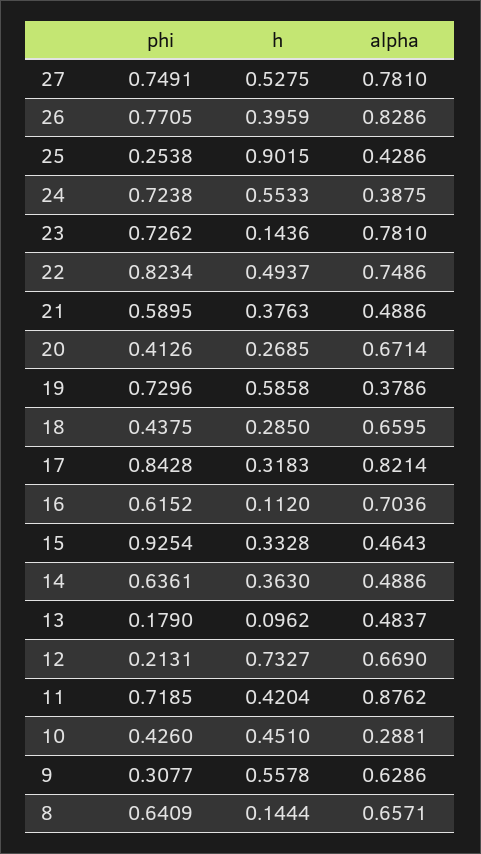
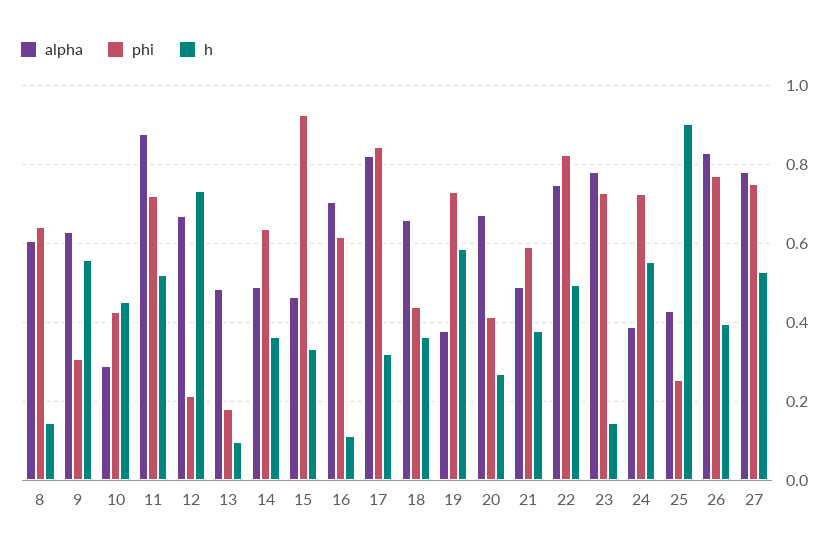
h, 18: 0.285 -> 0.36
h, 11: 0.4204 -> 0.52
alpha, 8: 0.6571 -> 0.6

